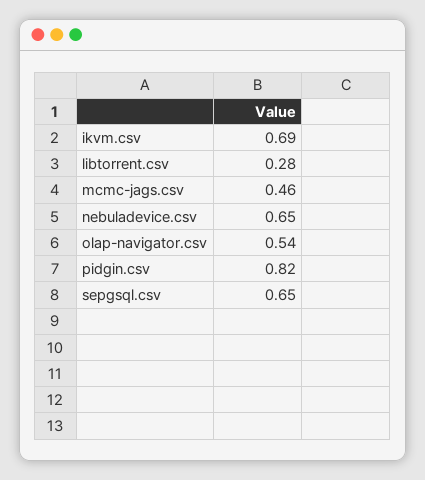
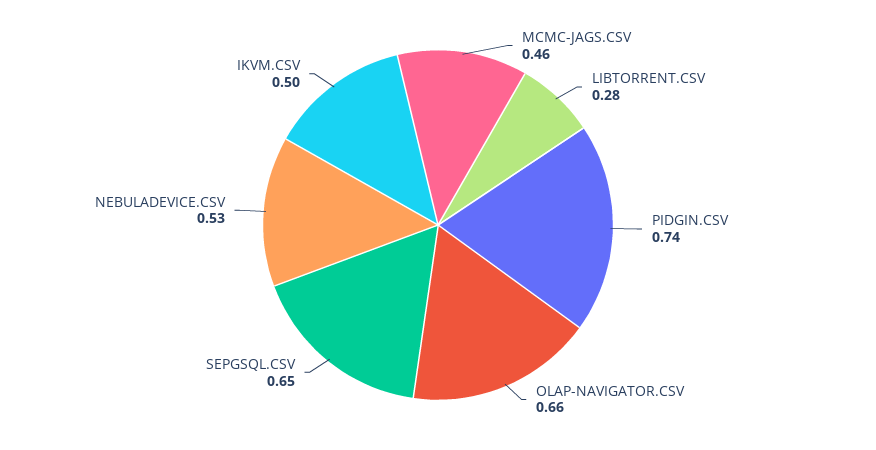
ikvm.csv: 0.69 -> 0.5
nebuladevice.csv: 0.65 -> 0.53
olap-navigator.csv: 0.54 -> 0.66
pidgin.csv: 0.82 -> 0.74

